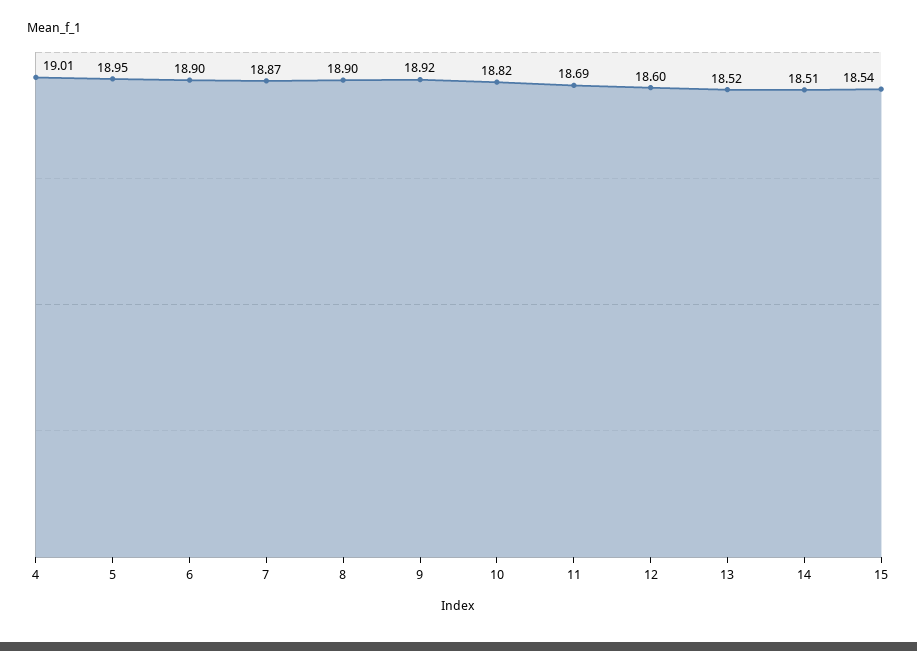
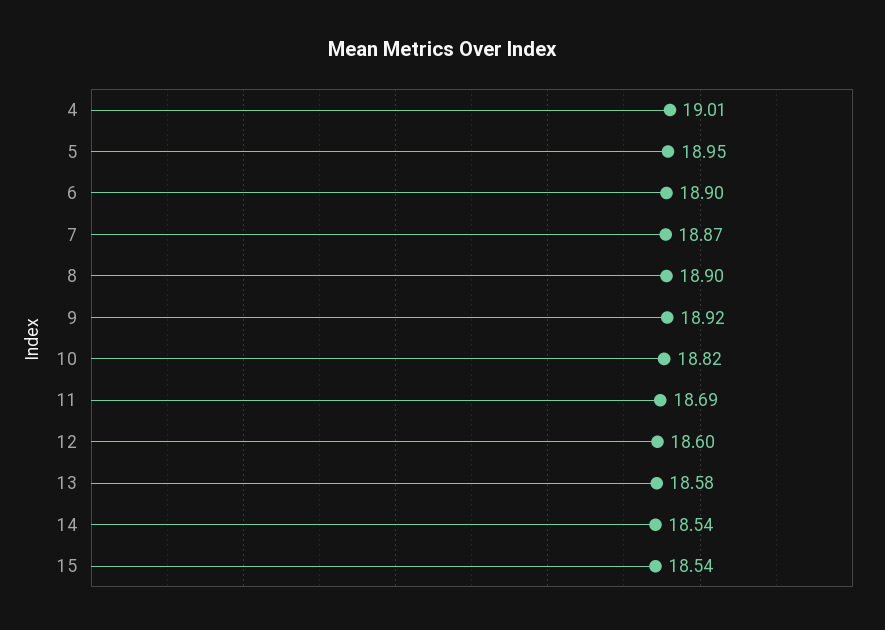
13: 18.52 -> 18.58
14: 18.51 -> 18.54

